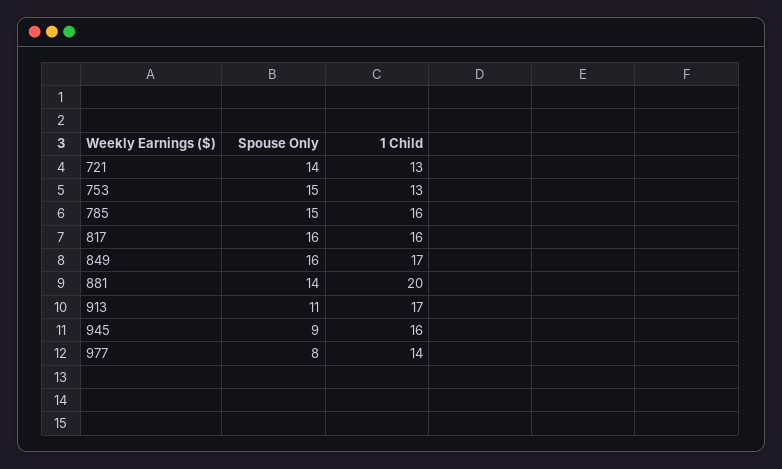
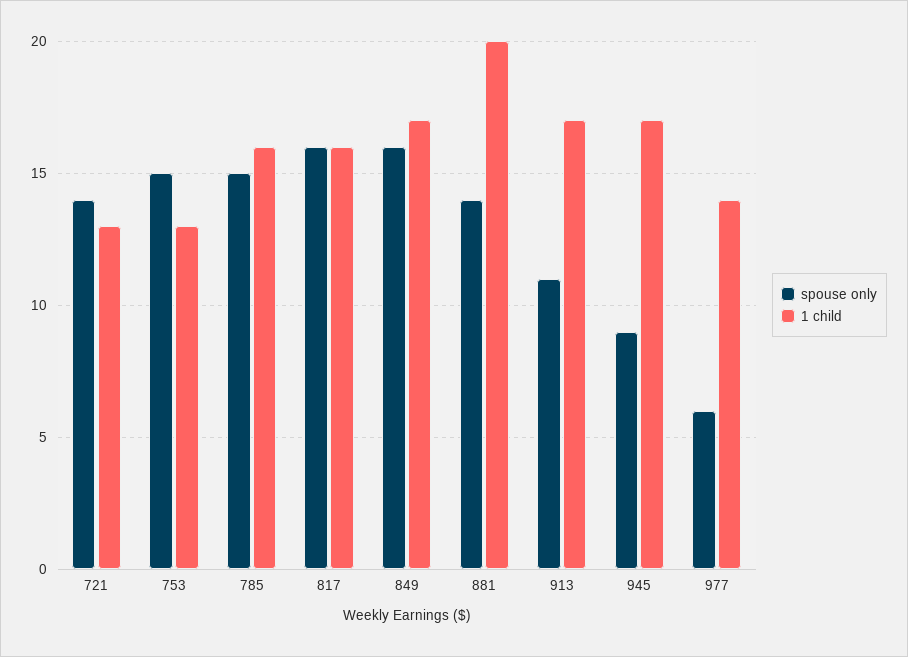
1 Child, 945: 16 -> 17
Spouse Only, 977: 8 -> 6

